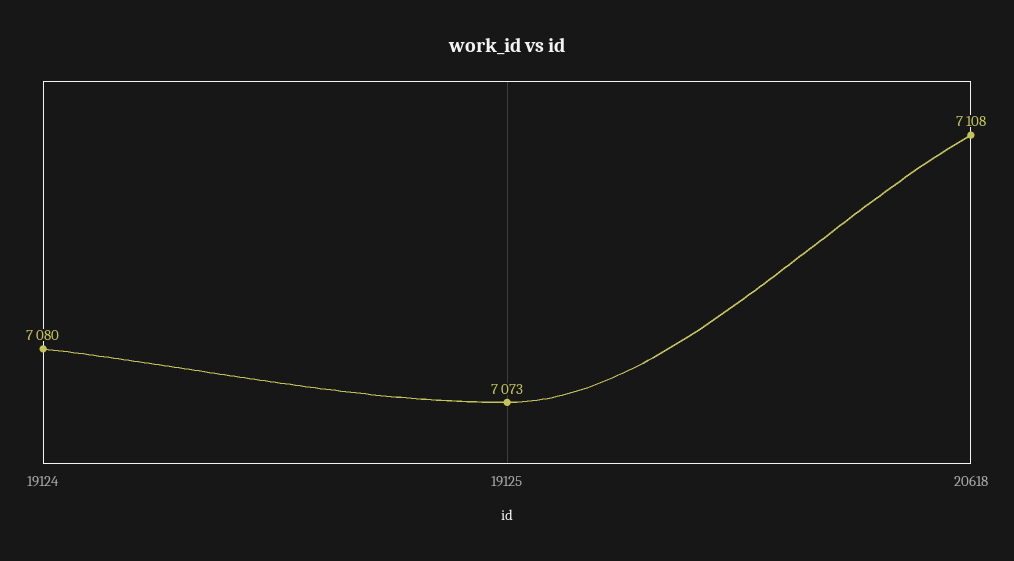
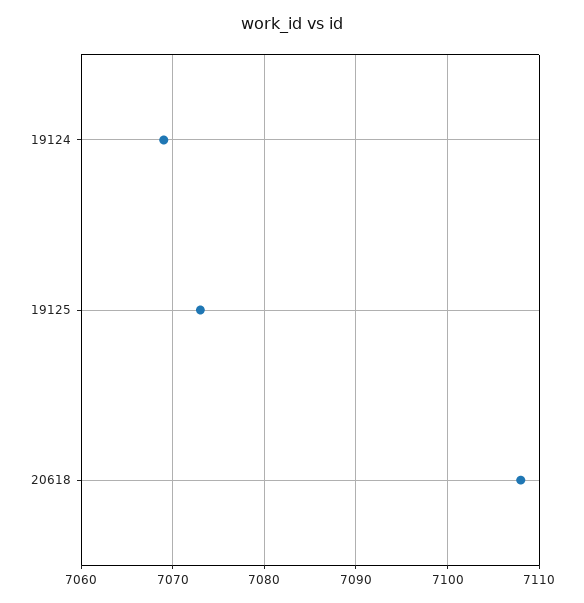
19124: 7080 -> 7069

